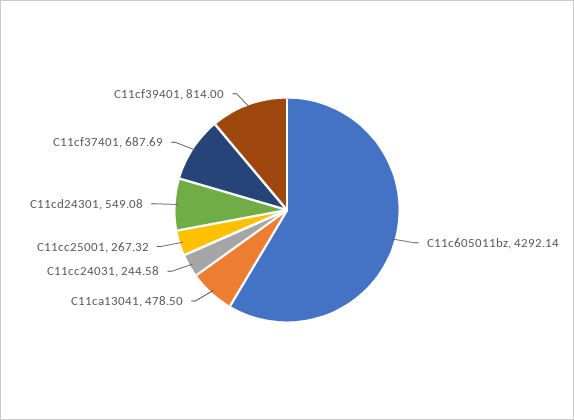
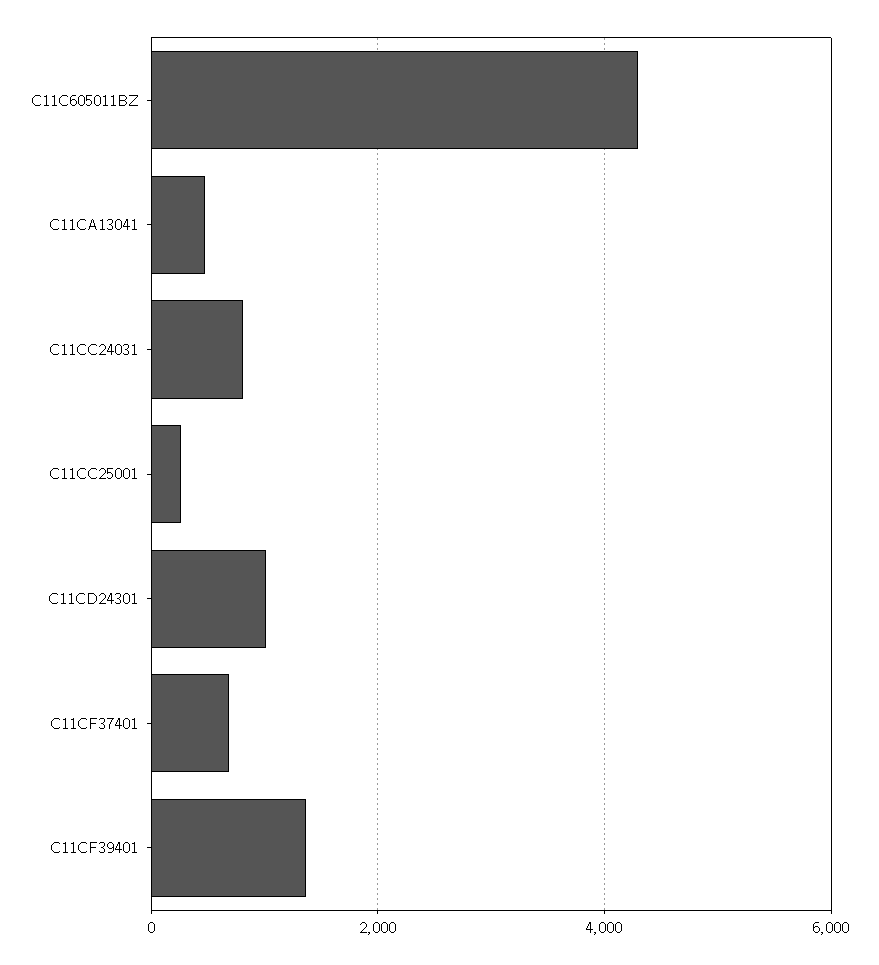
C11cc24031: 244.58 -> 800
C11cd24301: 549.08 -> 1000
C11cf39401: 814 -> 1400

